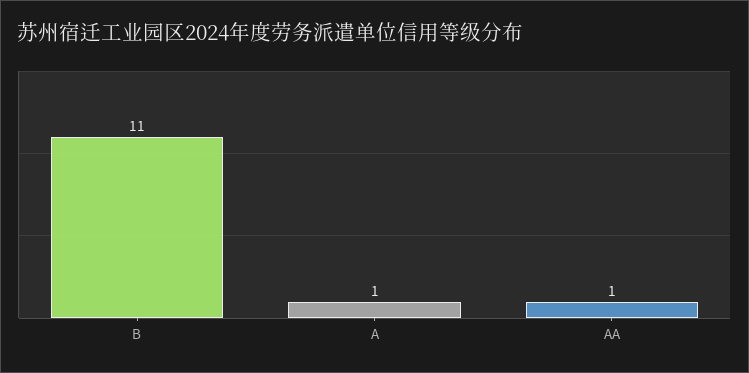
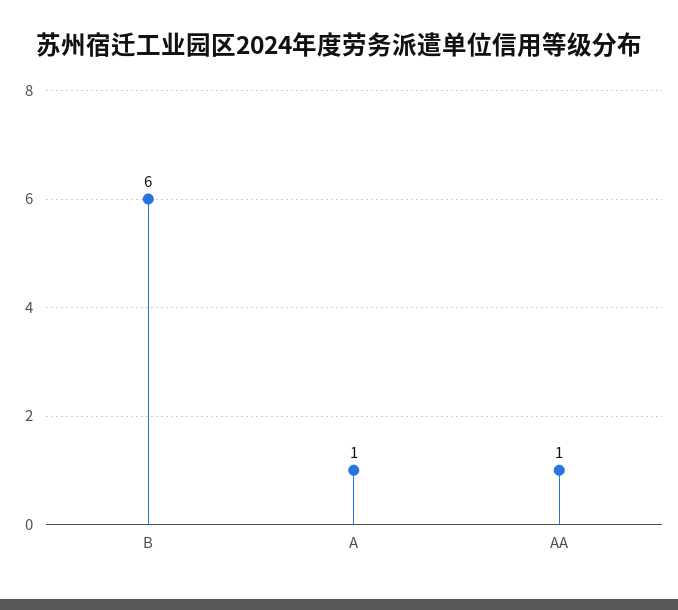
B: 11 -> 6

